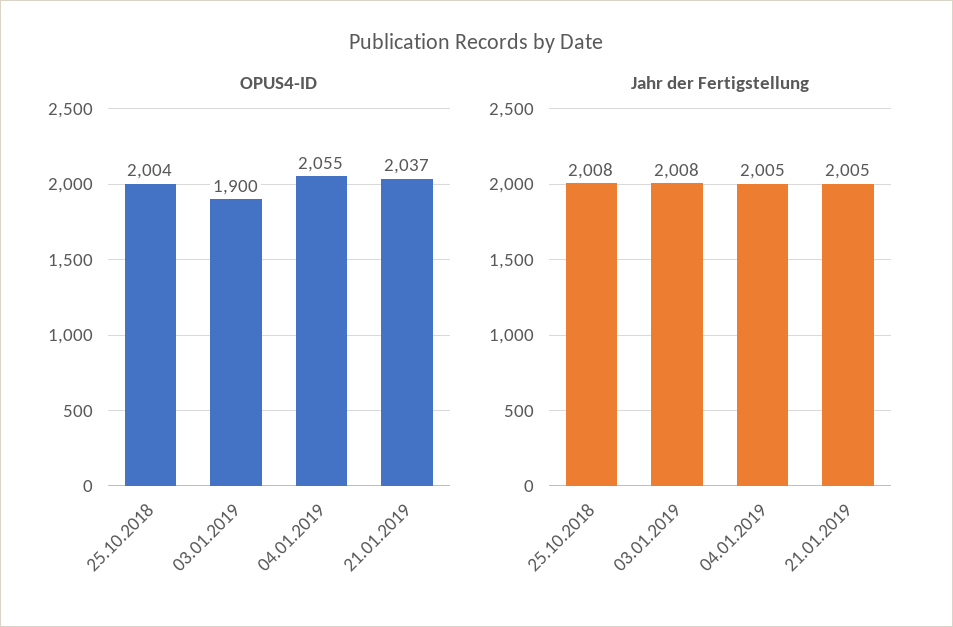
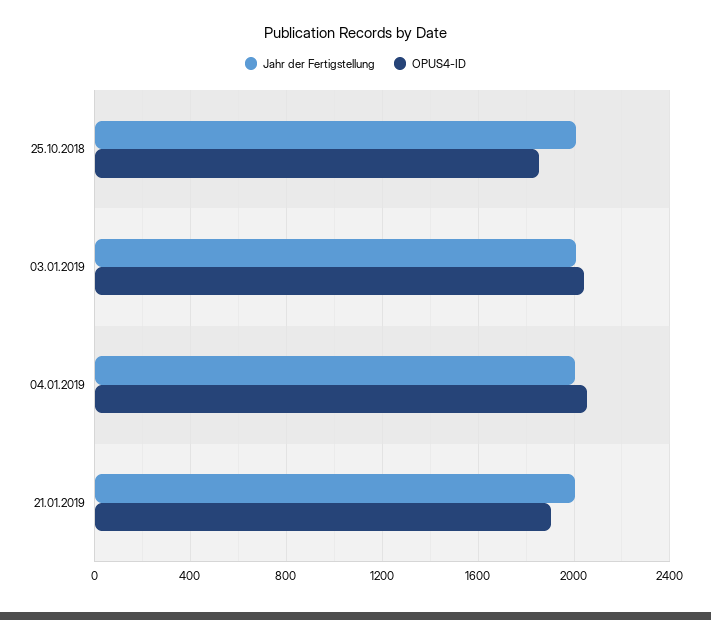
OPUS4-ID, 25.10.2018: 2004 -> 1850
OPUS4-ID, 03.01.2019: 1900 -> 2050
OPUS4-ID, 21.01.2019: 2037 -> 1900

